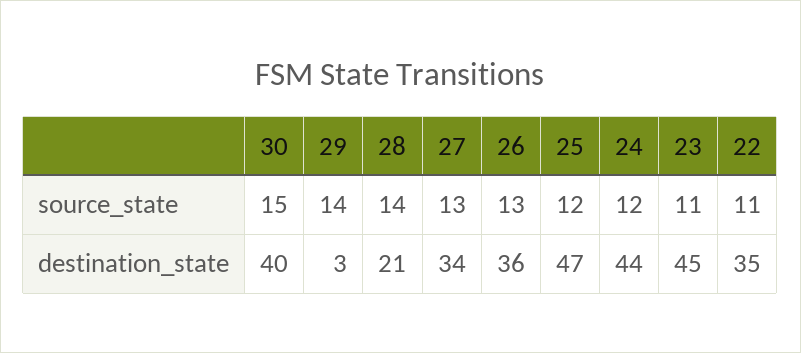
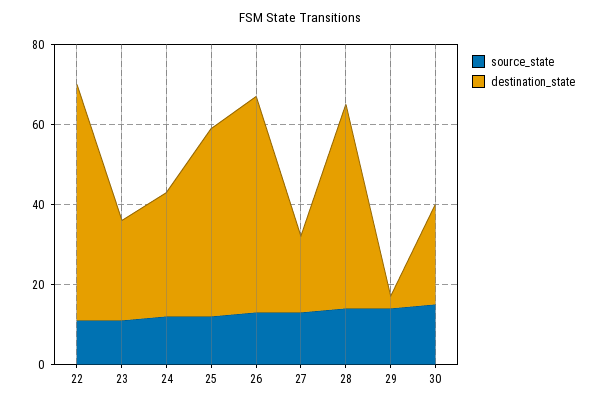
destination_state, 30: 40 -> 25
destination_state, 28: 21 -> 50
destination_state, 27: 34 -> 20
destination_state, 26: 36 -> 55
destination_state, 24: 44 -> 30
destination_state, 23: 45 -> 25
destination_state, 22: 35 -> 60

